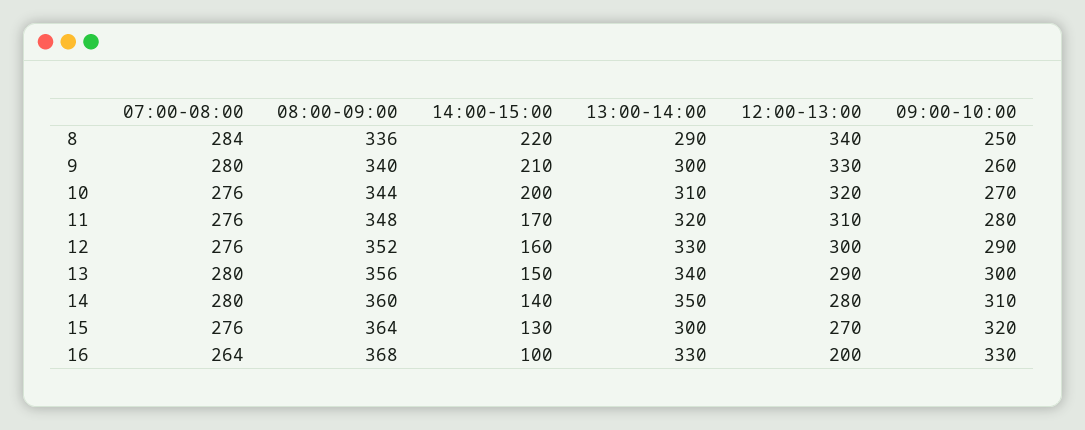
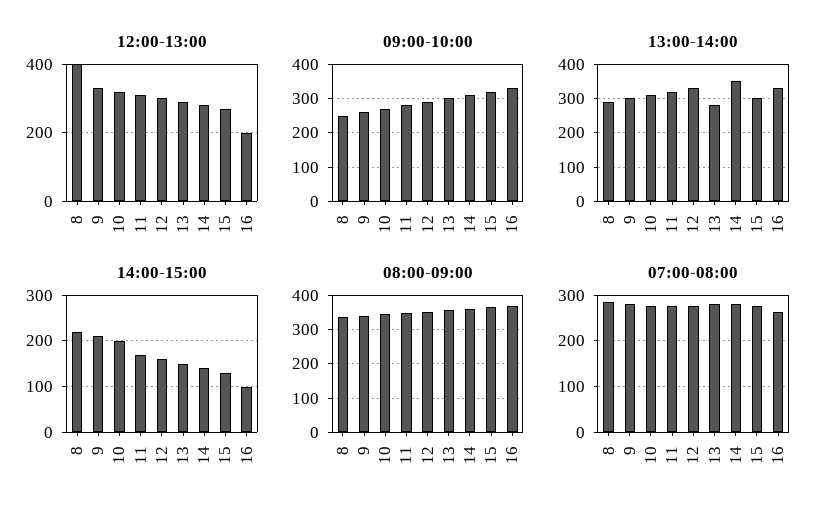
12:00-13:00, 8: 340 -> 400
13:00-14:00, 13: 340 -> 280

